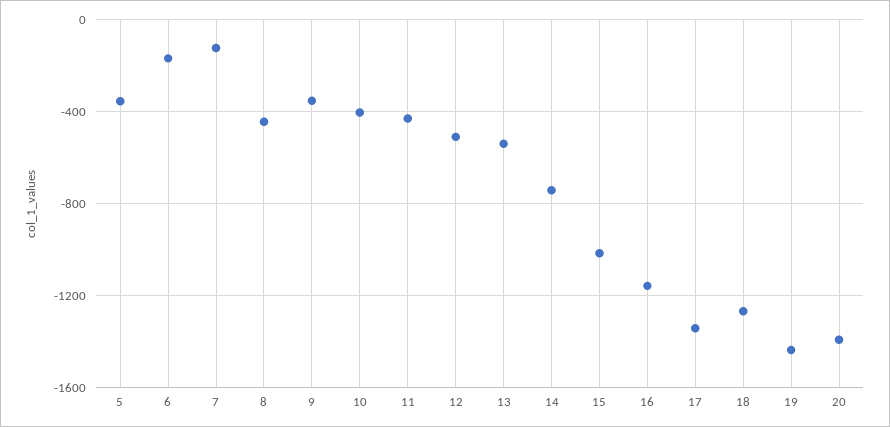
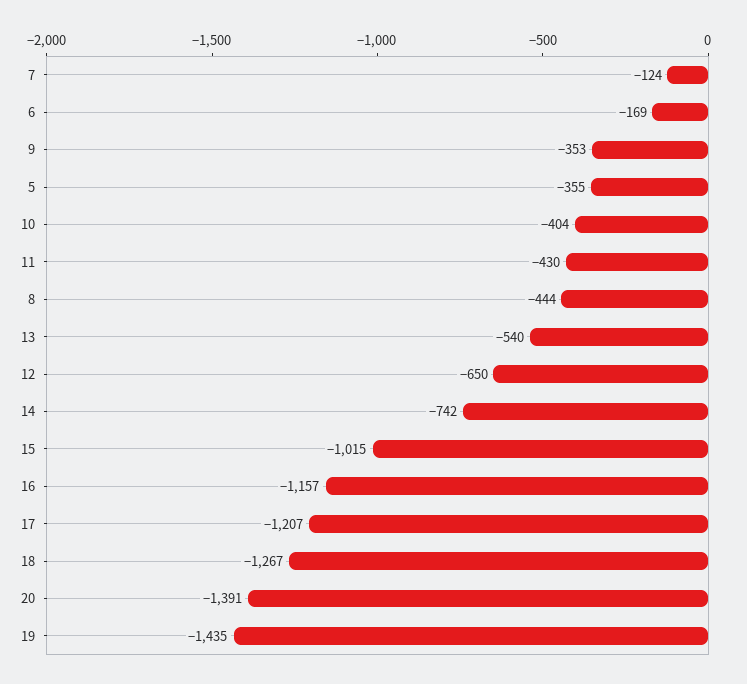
12: -500 -> -650
17: -1350 -> -1207

